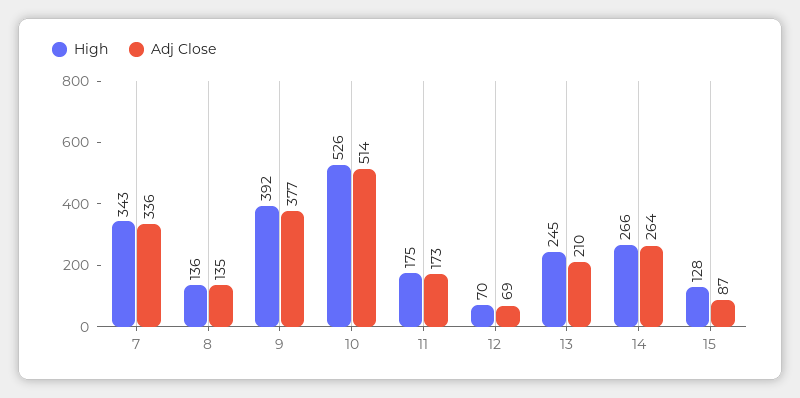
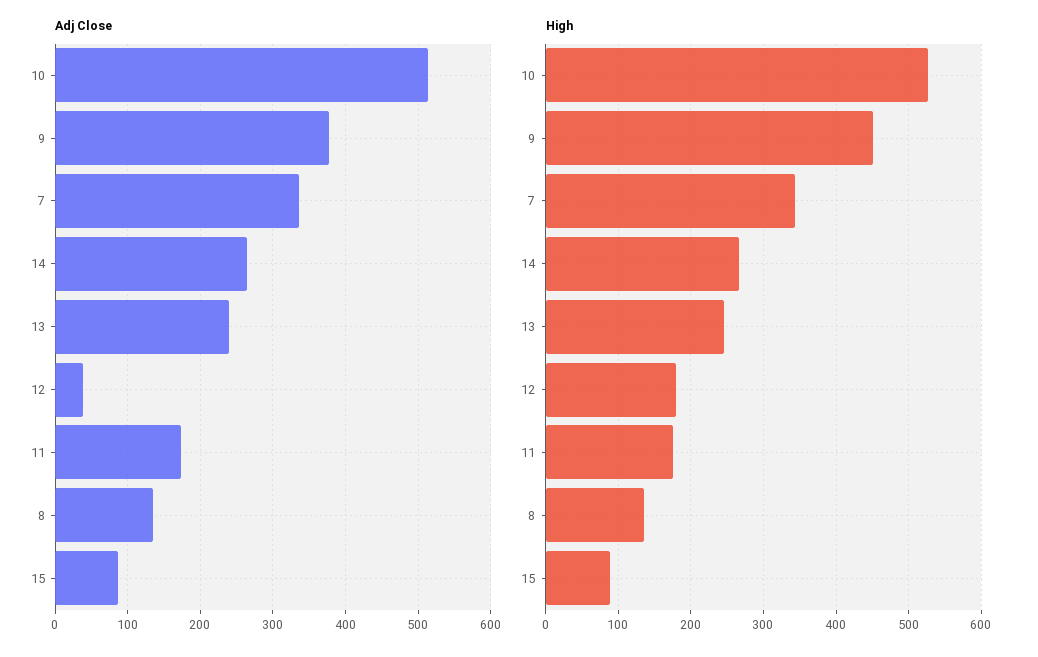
High, 9: 392 -> 450
High, 12: 70 -> 180
Adj Close, 12: 69 -> 40
Adj Close, 13: 210 -> 240
High, 15: 128 -> 90

